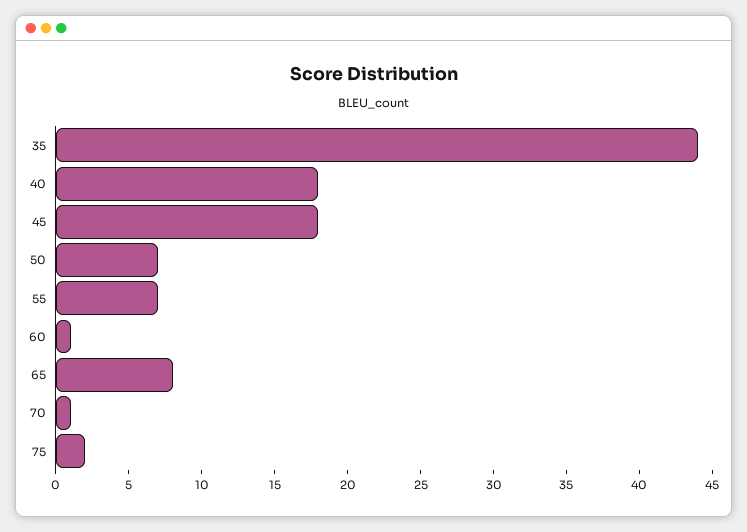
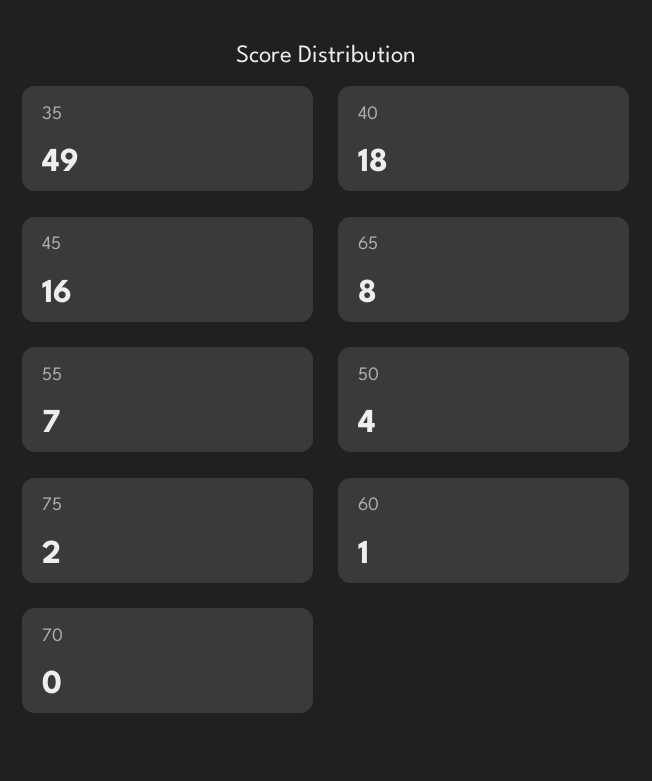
35: 44 -> 49
45: 18 -> 16
50: 7 -> 4
70: 1 -> 0

